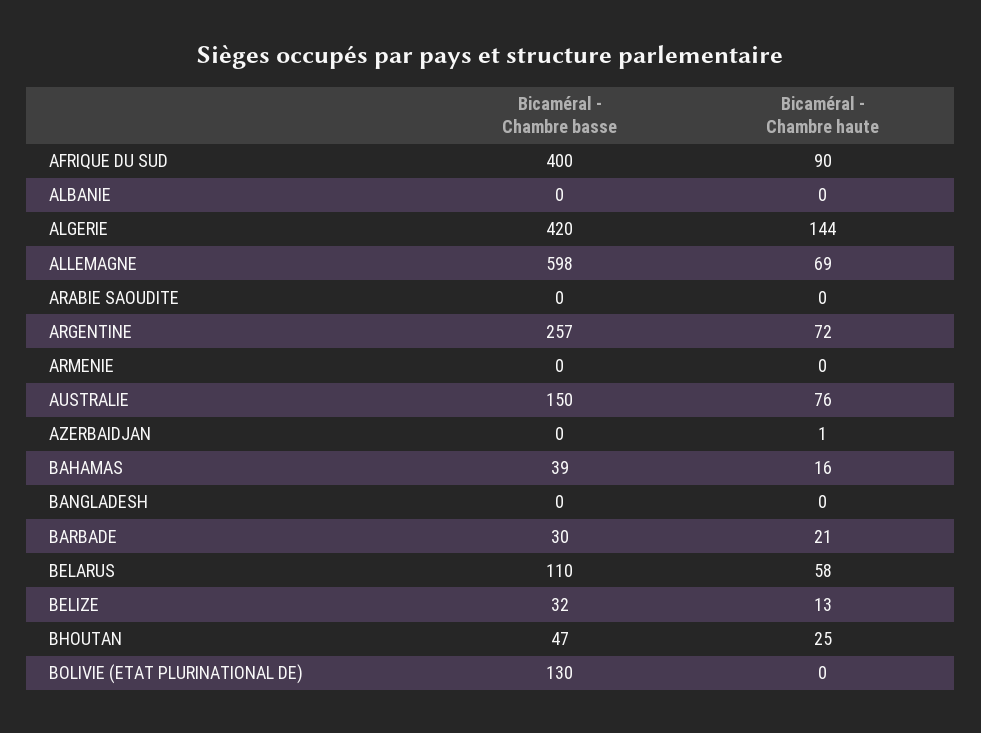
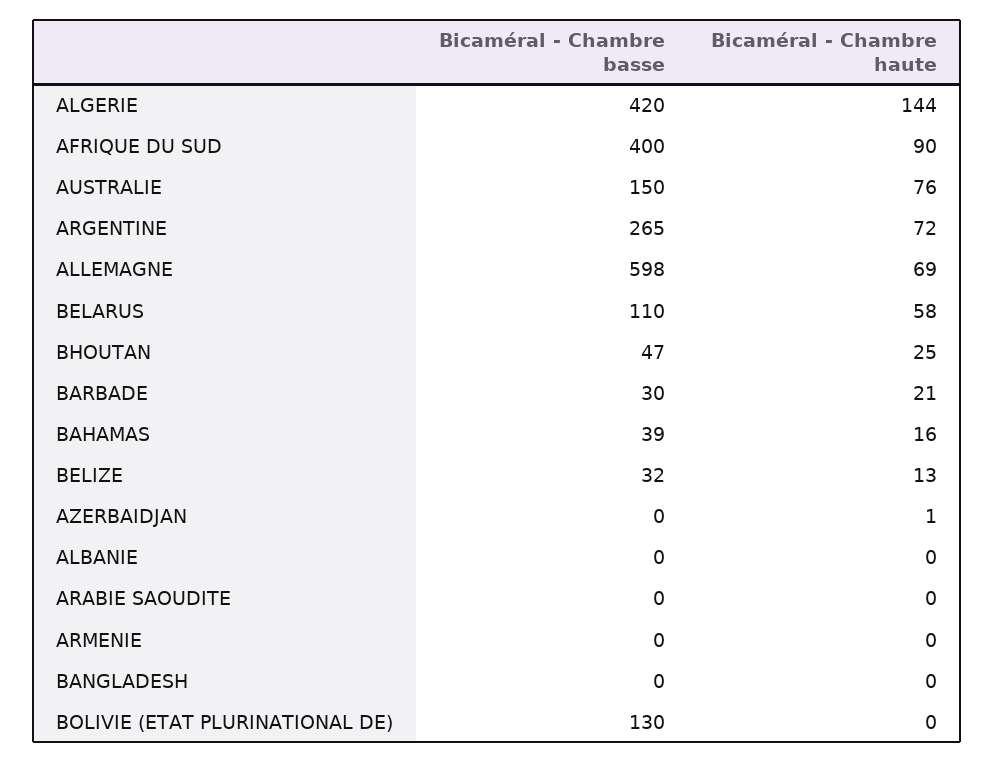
Bicaméral - Chambre basse, ARGENTINE: 257 -> 265

